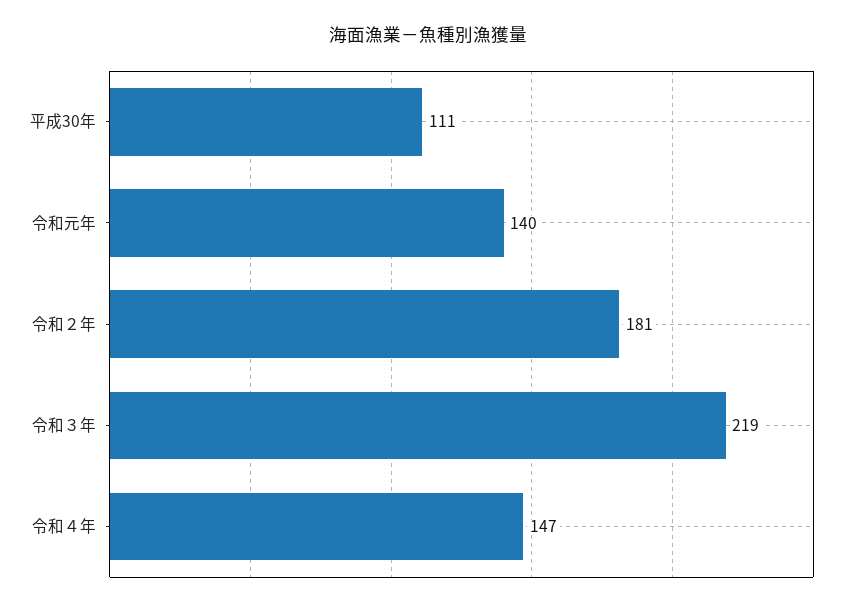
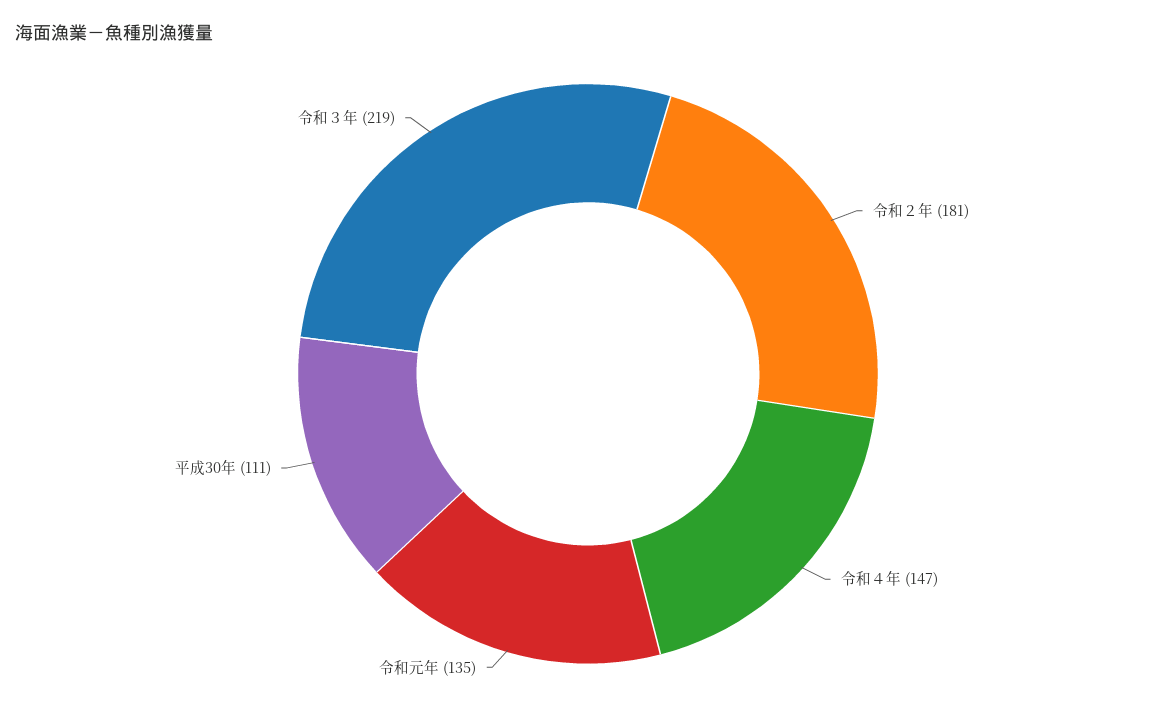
令和元年: 140 -> 135

